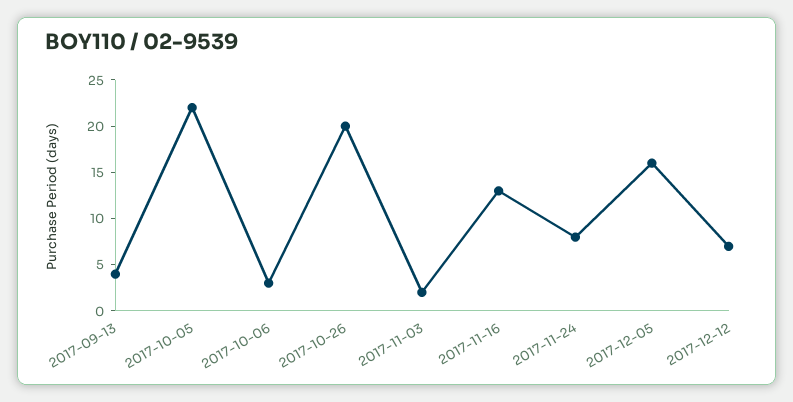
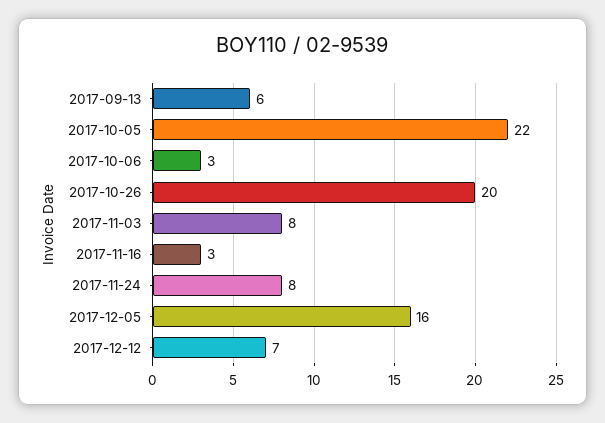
2017-09-13: 4 -> 6
2017-11-03: 2 -> 8
2017-11-16: 13 -> 3

